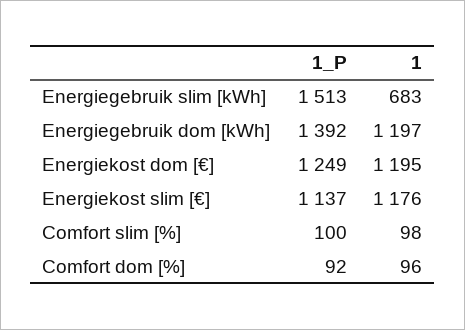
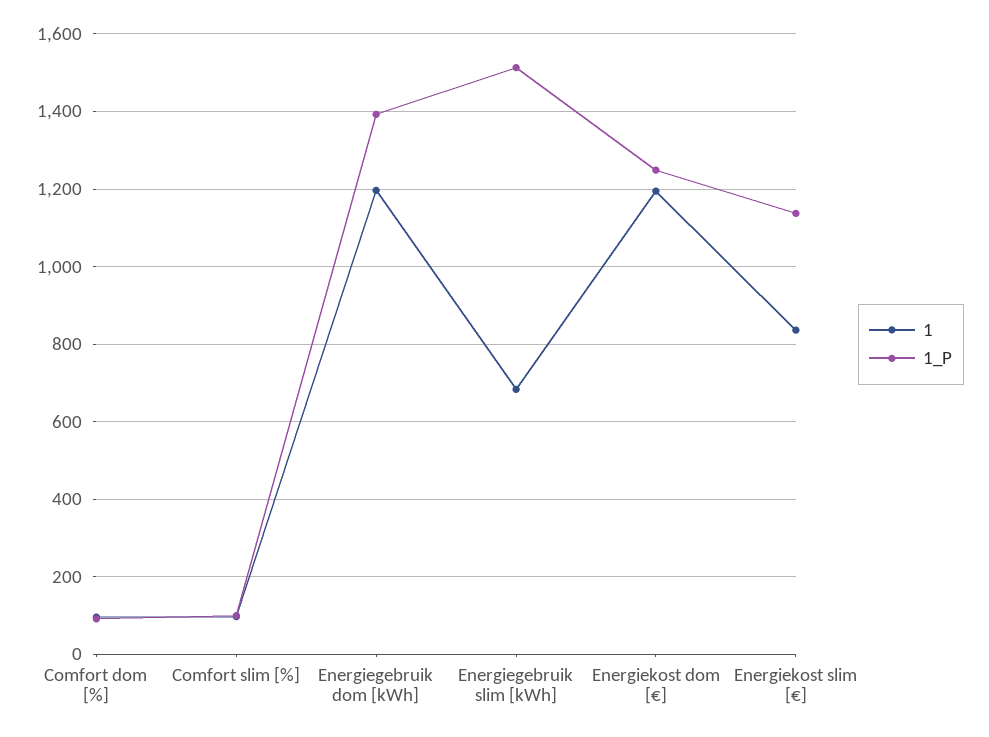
1, Energiekost slim [€]: 1176 -> 840

